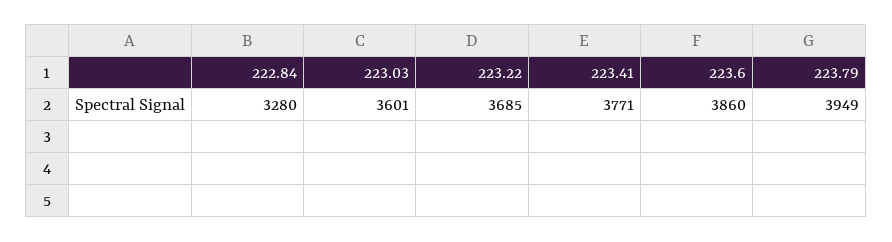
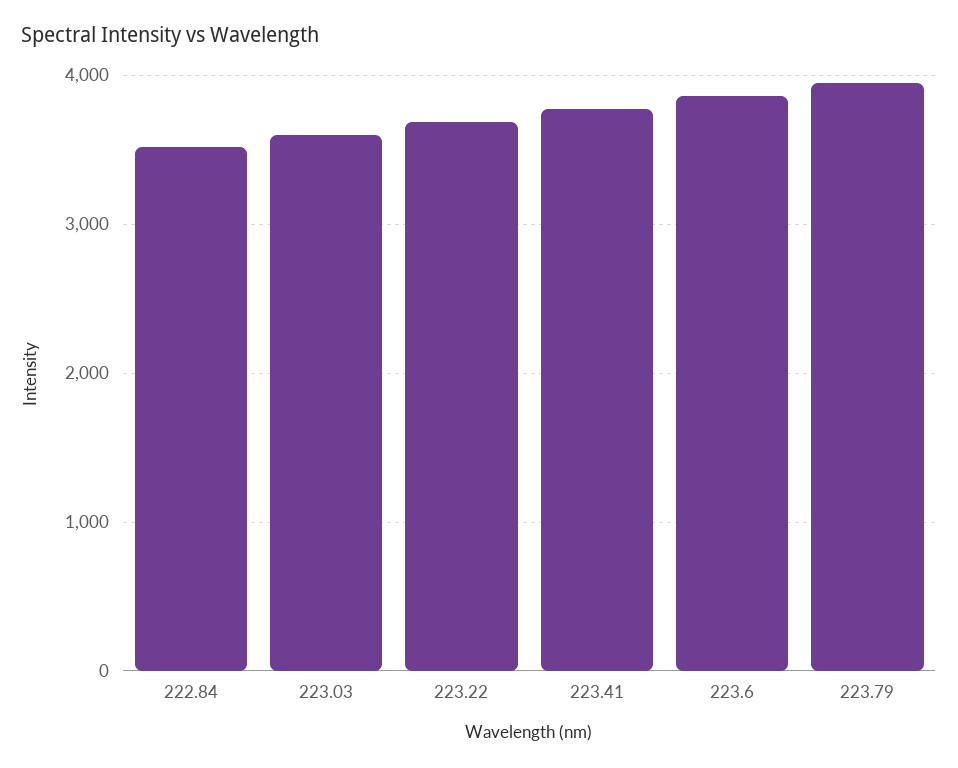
222.84: 3280 -> 3500

